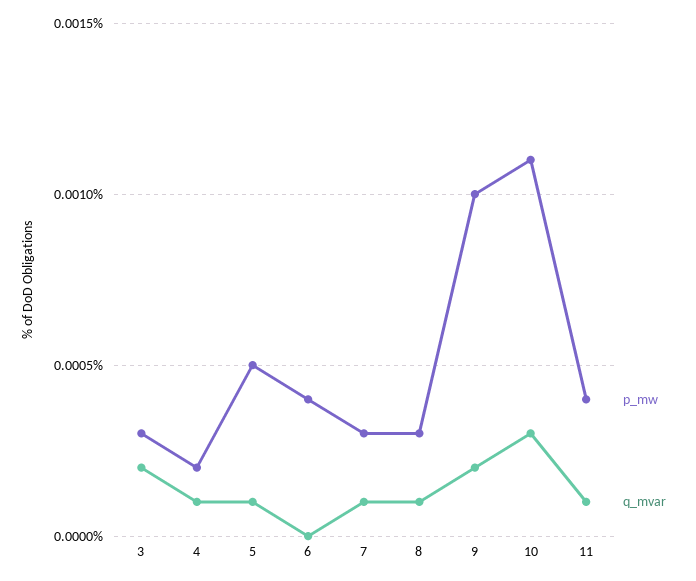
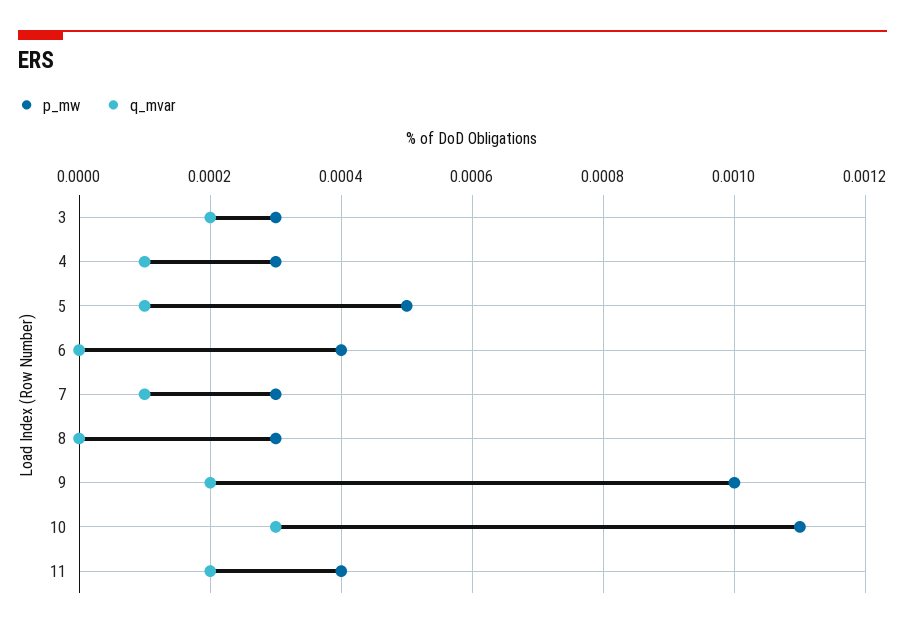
p_mw, 4: 0.0002 -> 0.0003
q_mvar, 8: 0.0001 -> 0
q_mvar, 11: 0.0001 -> 0.0002

